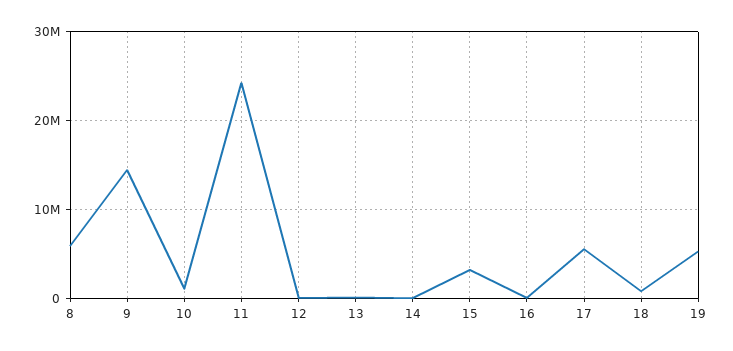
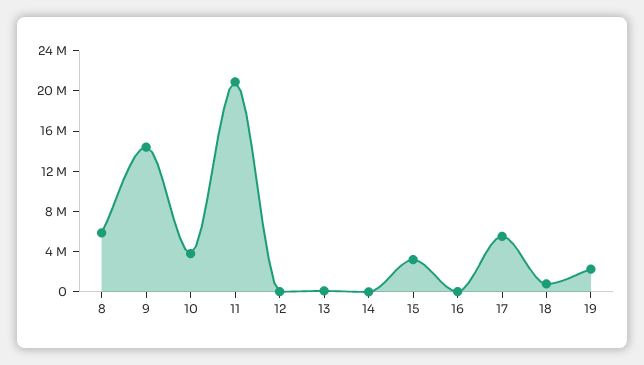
10: 1000000 -> 4000000
11: 24000000 -> 21000000
19: 5000000 -> 2000000

